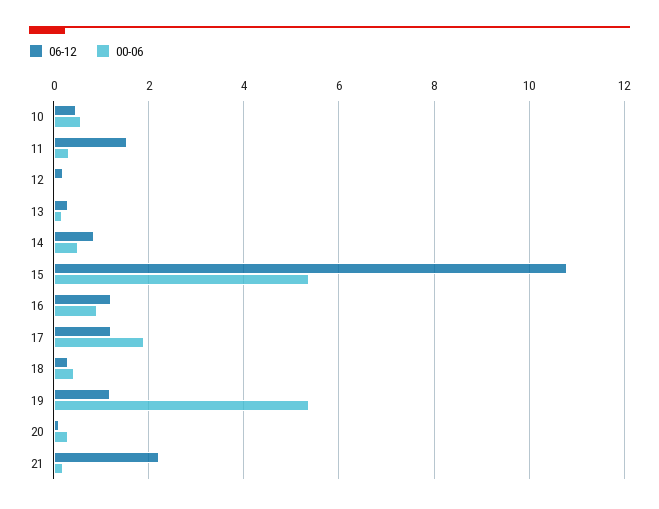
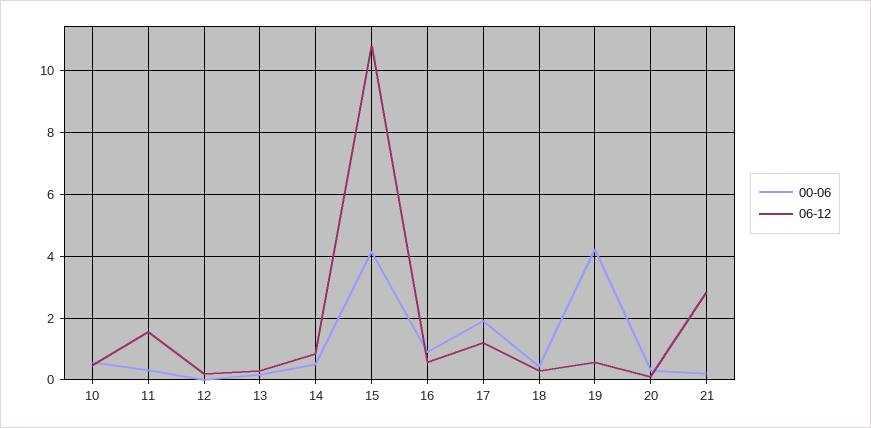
00-06, 15: 5.4 -> 4.2
06-12, 16: 1.2 -> 0.6
06-12, 19: 1.2 -> 0.6
00-06, 19: 5.4 -> 4.2
06-12, 21: 2.2 -> 2.8

